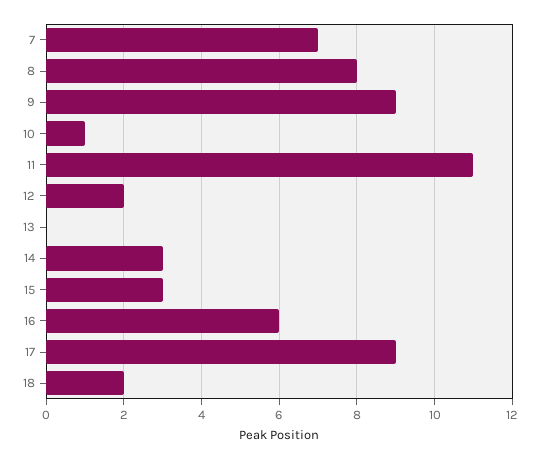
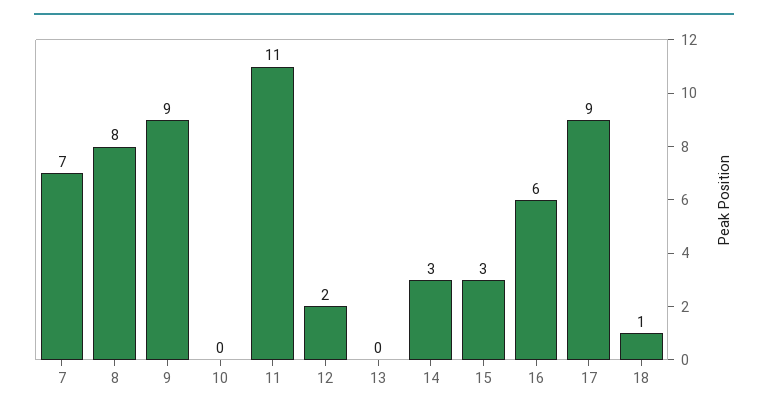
10: 1 -> 0
18: 2 -> 1

